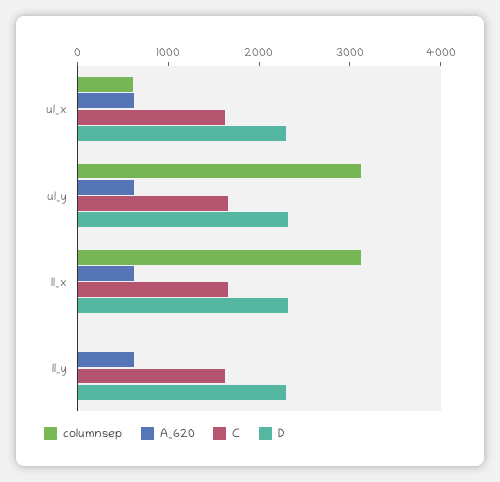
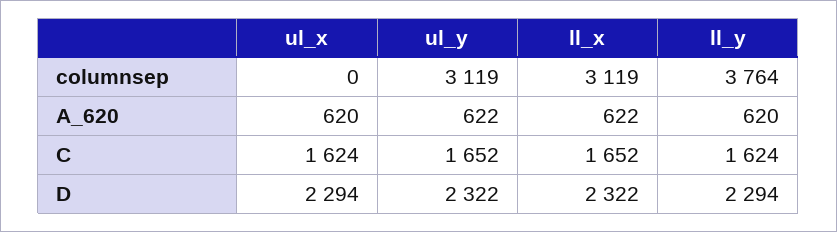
columnsep, ul_x: 600 -> 0
columnsep, ll_y: 0 -> 3764

